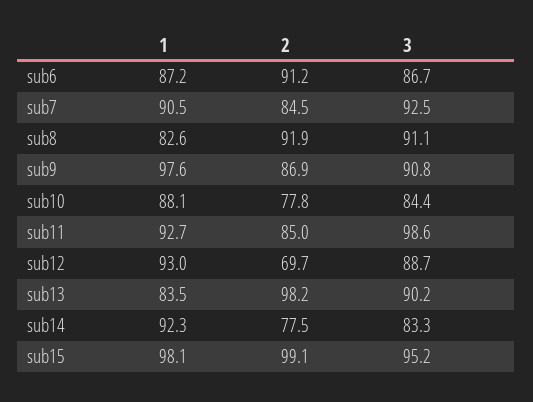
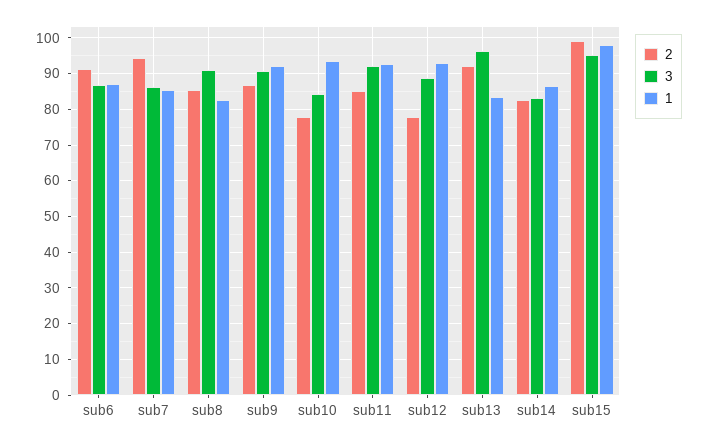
1, sub7: 90.5 -> 86
2, sub7: 84.5 -> 94
3, sub7: 92.5 -> 86
2, sub8: 91.9 -> 86
1, sub9: 97.6 -> 92
1, sub10: 88.1 -> 94
3, sub11: 98.6 -> 92
2, sub12: 69.7 -> 78
2, sub13: 98.2 -> 92
3, sub13: 90.2 -> 96
1, sub14: 92.3 -> 86
2, sub14: 77.5 -> 82

